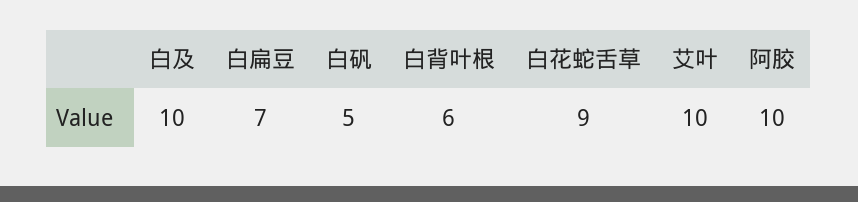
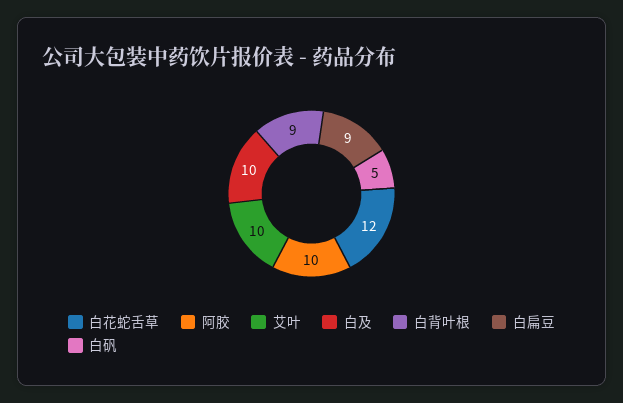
白扁豆: 7 -> 9
白背叶根: 6 -> 9
白花蛇舌草: 9 -> 12

